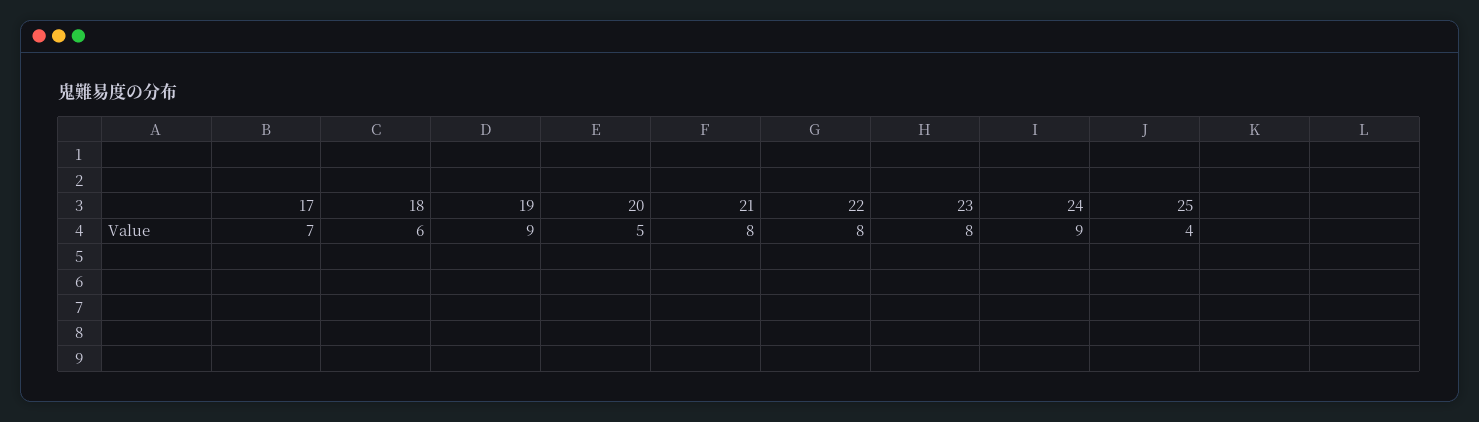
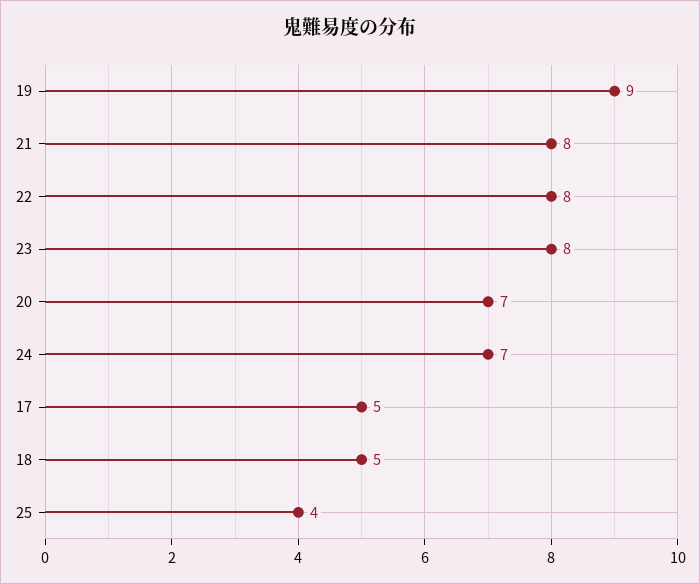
17: 7 -> 5
18: 6 -> 5
20: 5 -> 7
24: 9 -> 7

